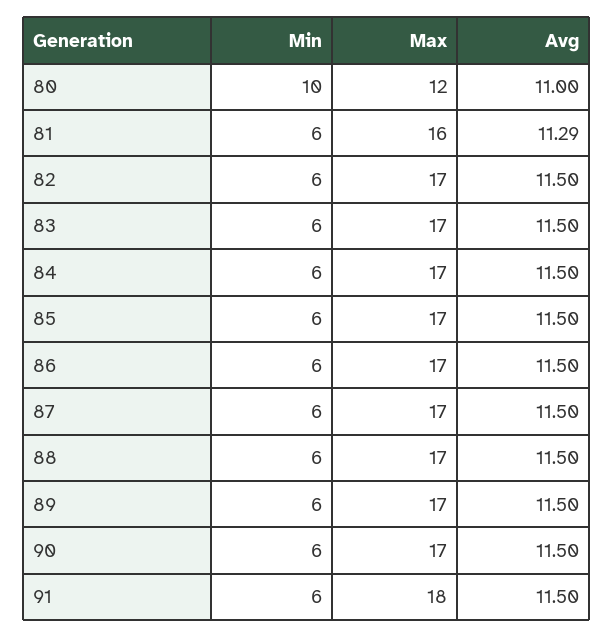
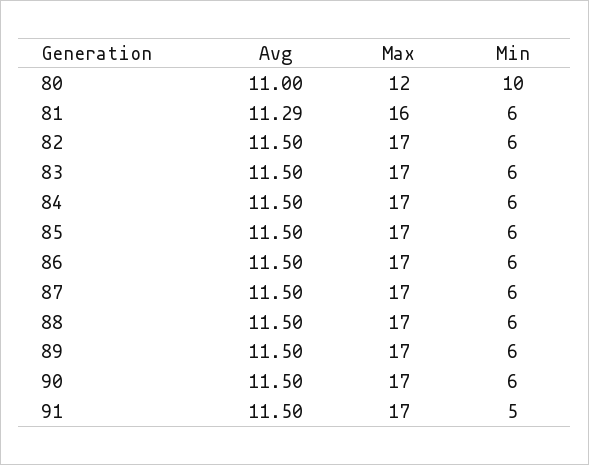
Min, 91: 6 -> 5
Max, 91: 18 -> 17

